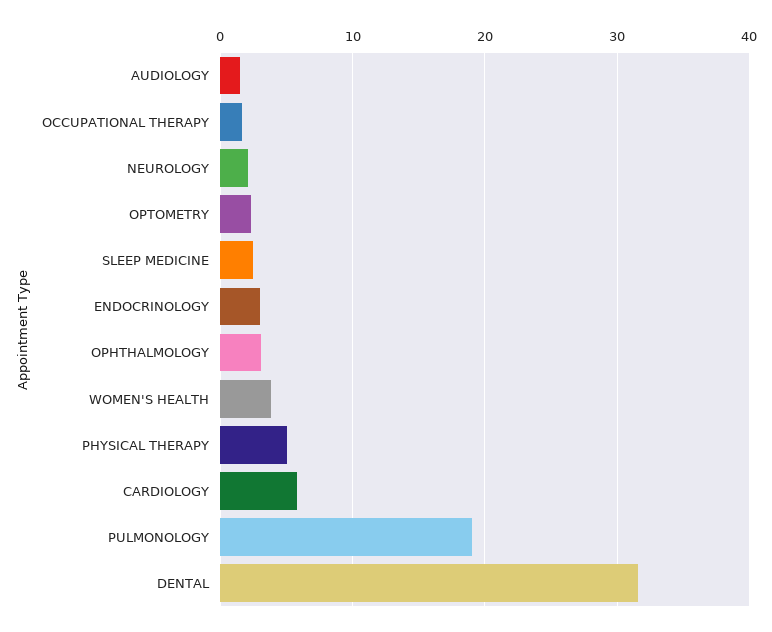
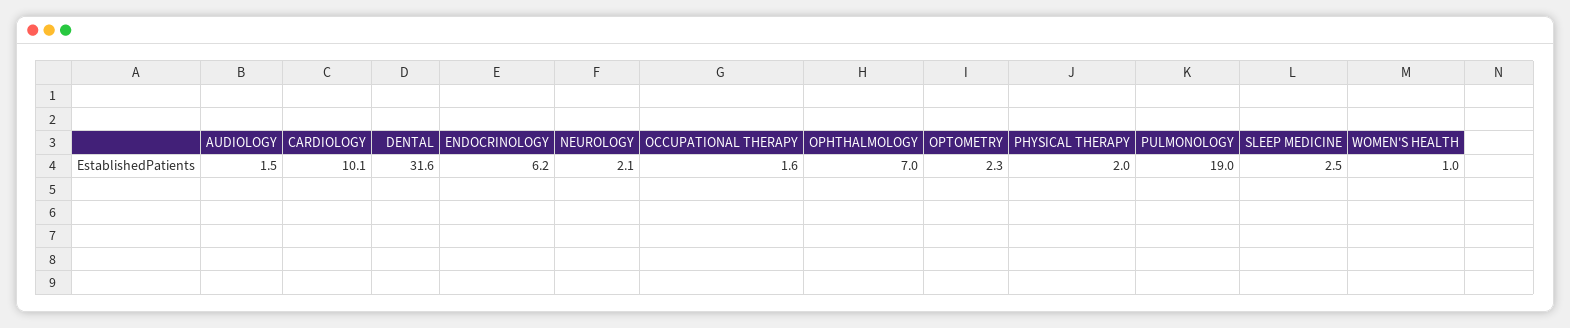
ENDOCRINOLOGY: 3 -> 6.2
OPHTHALMOLOGY: 3 -> 7
WOMEN'S HEALTH: 4 -> 1
PHYSICAL THERAPY: 5 -> 2
CARDIOLOGY: 6 -> 10.1

